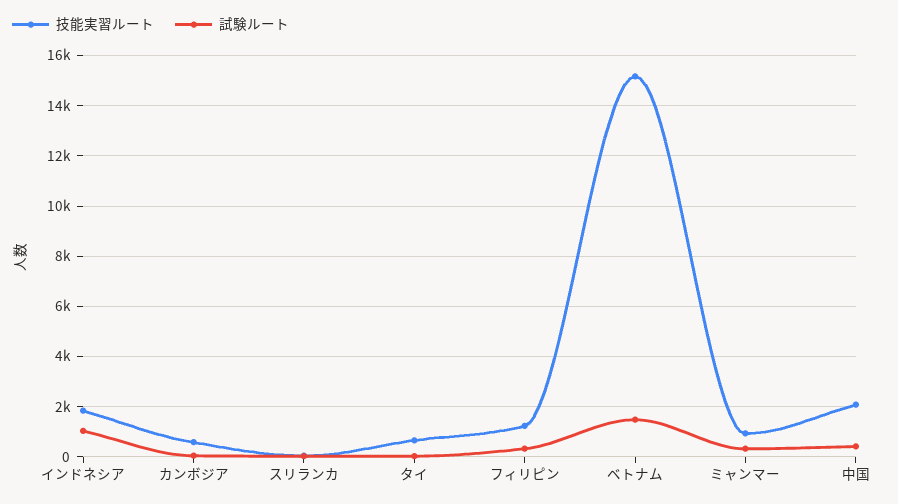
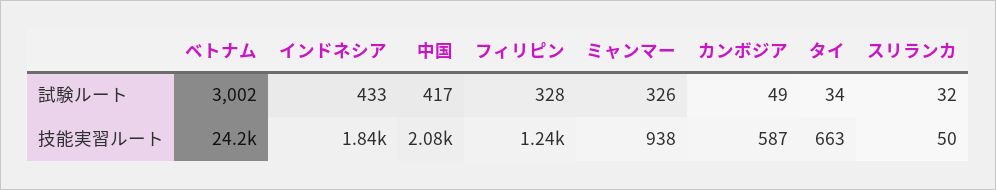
試験ルート, インドネシア: 1000 -> 433
技能実習ルート, ベトナム: 15250 -> 24200
試験ルート, ベトナム: 1500 -> 3002

